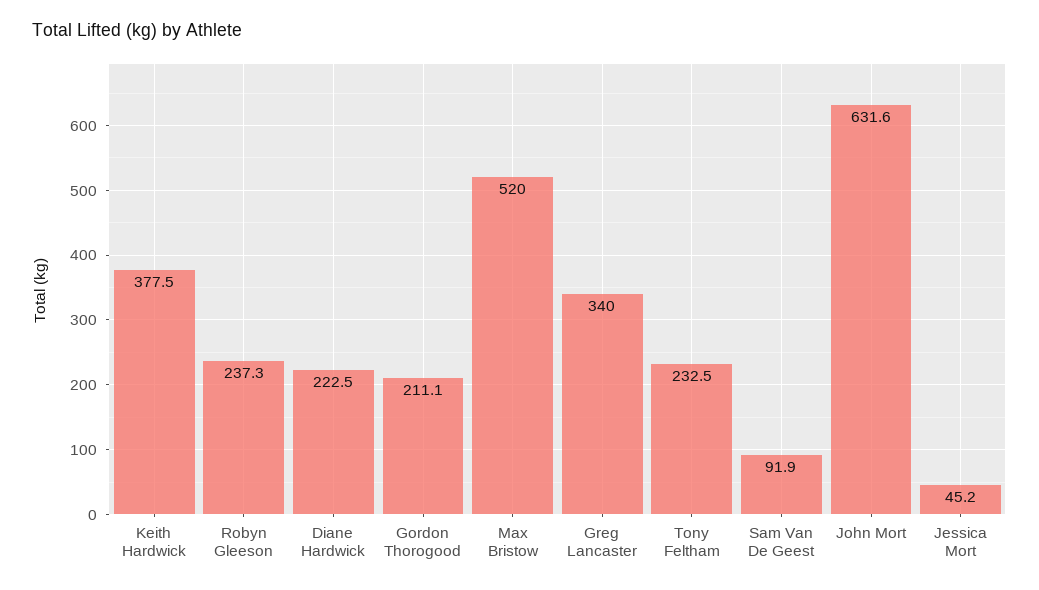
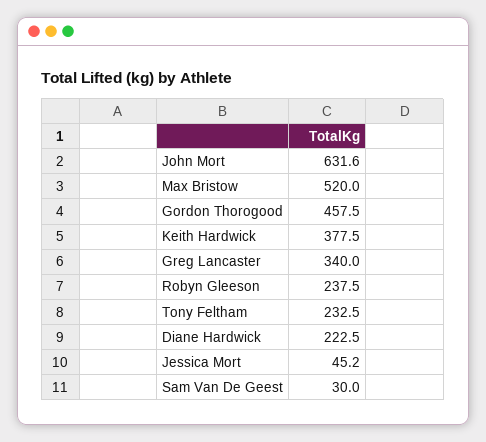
Robyn Gleeson: 237.3 -> 237.5
Gordon Thorogood: 211.1 -> 457.5
Sam Van De Geest: 91.9 -> 30

